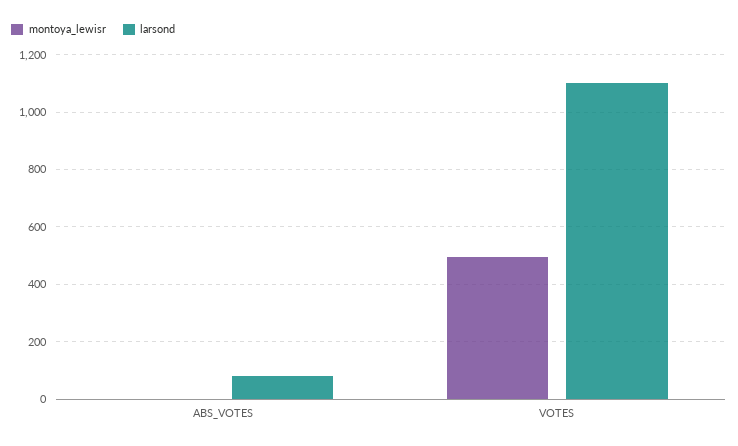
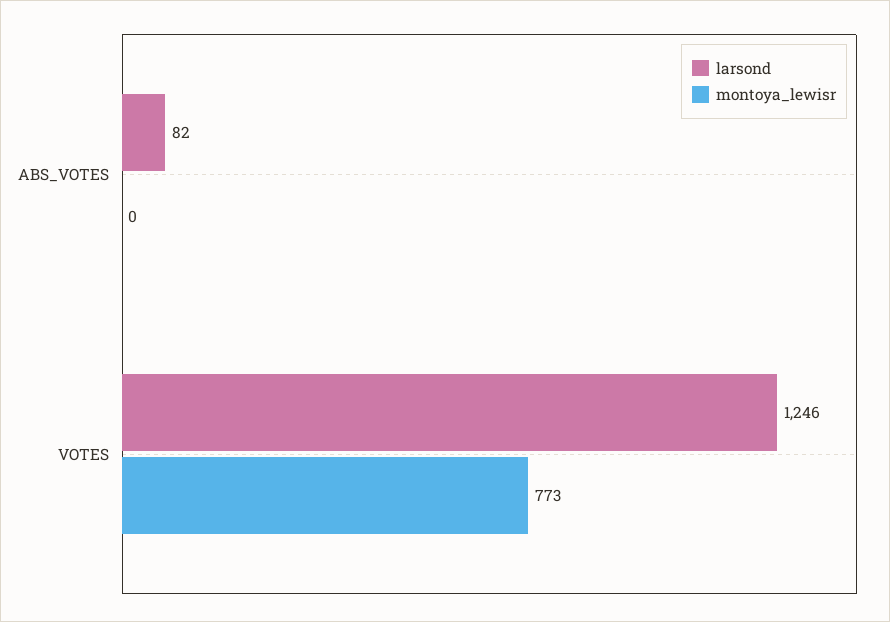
montoya_lewisr, VOTES: 500 -> 773
larsond, VOTES: 1100 -> 1246

